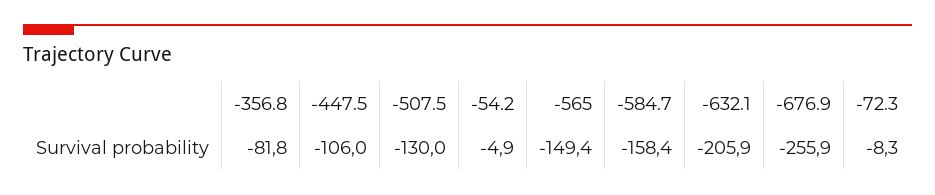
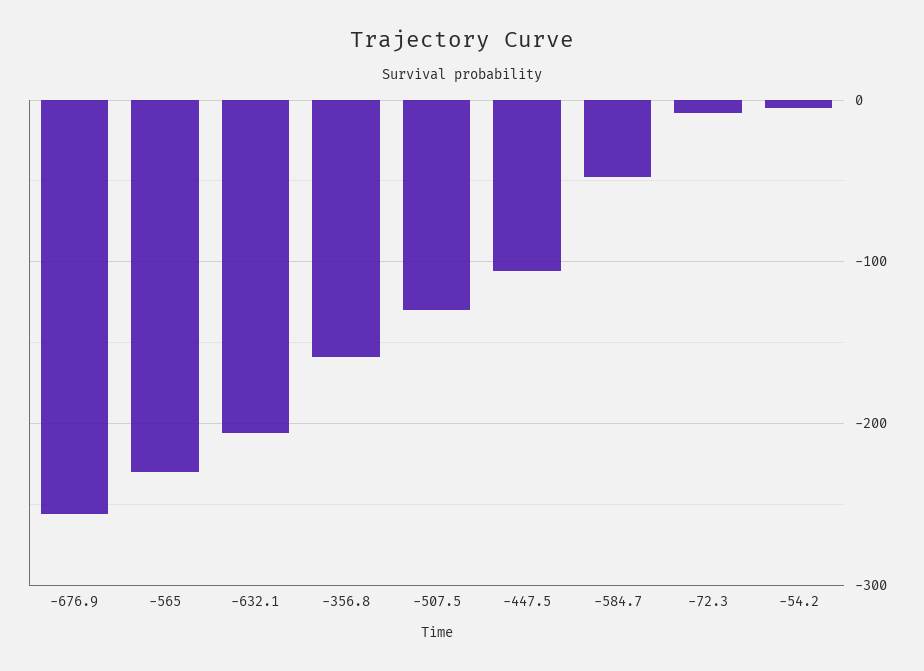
-356.8: -81.8 -> -160
-565: -149.4 -> -230
-584.7: -158.4 -> -50

